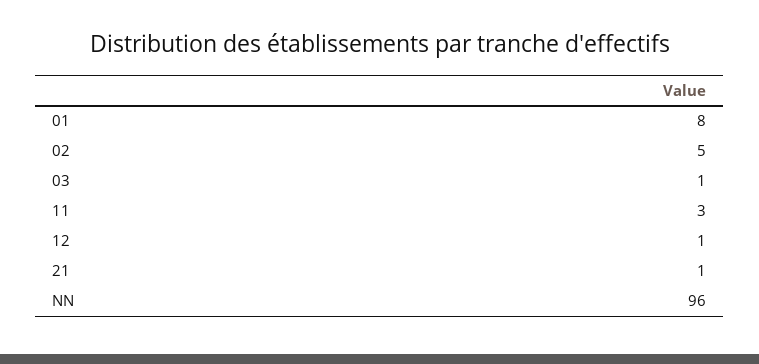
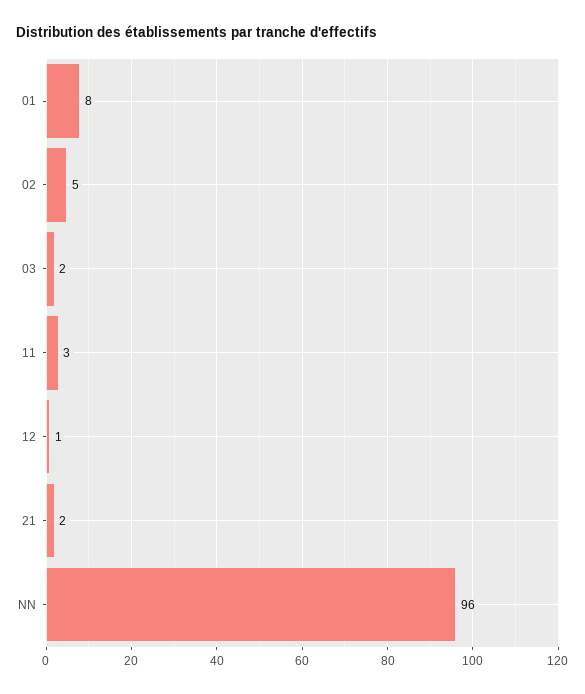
03: 1 -> 2
21: 1 -> 2

